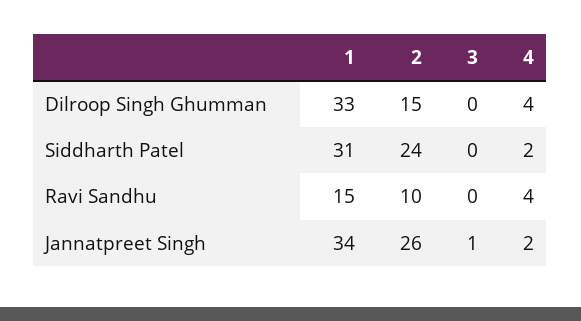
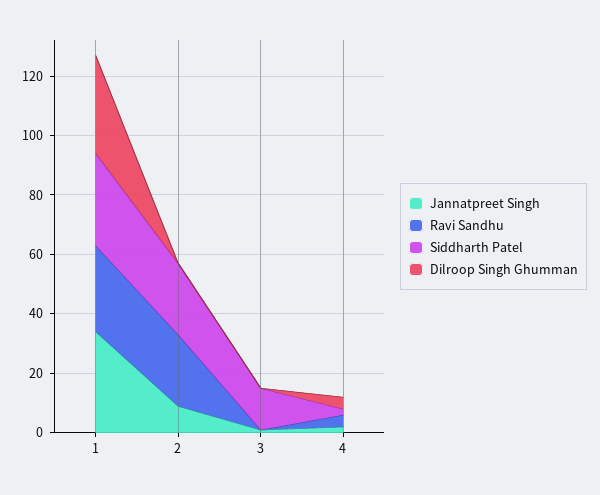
Dilroop Singh Ghumman, 2: 15 -> 0
Siddharth Patel, 3: 0 -> 15
Ravi Sandhu, 1: 15 -> 30
Ravi Sandhu, 2: 10 -> 25
Jannatpreet Singh, 2: 26 -> 10

